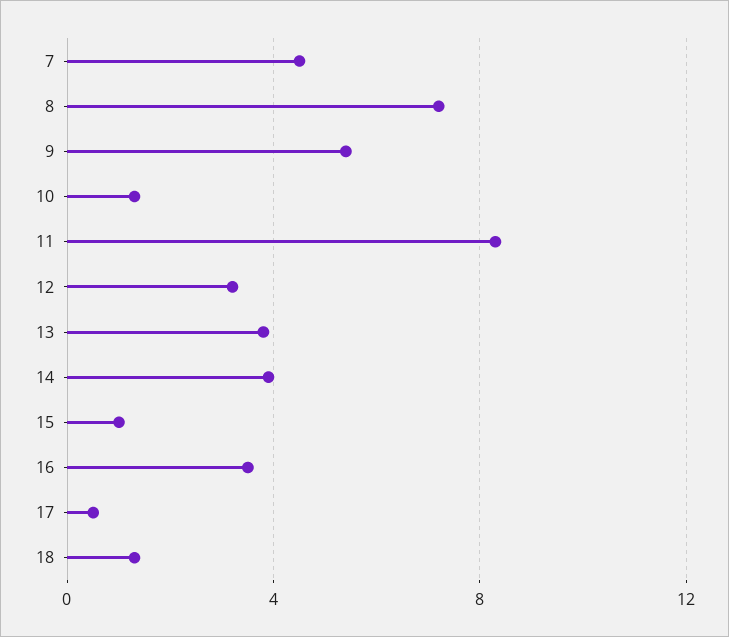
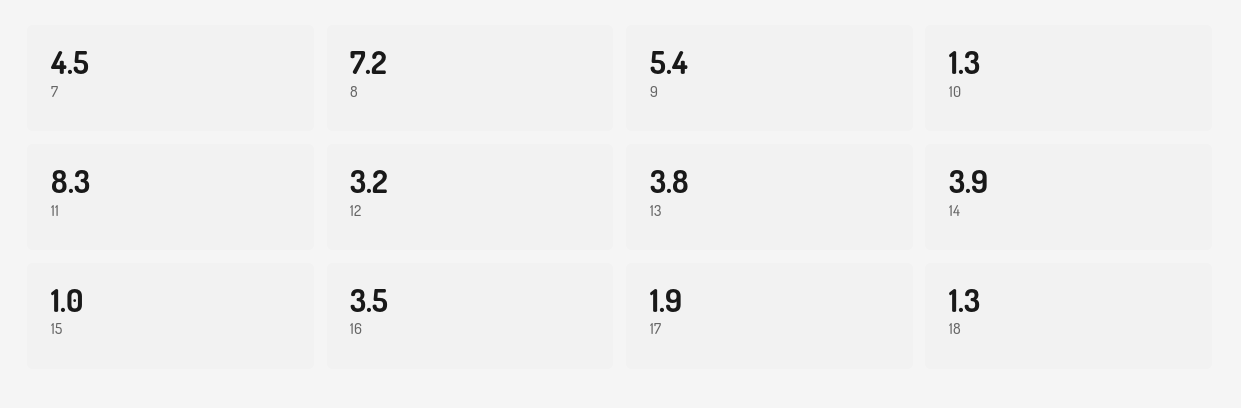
17: 0.5 -> 1.9

